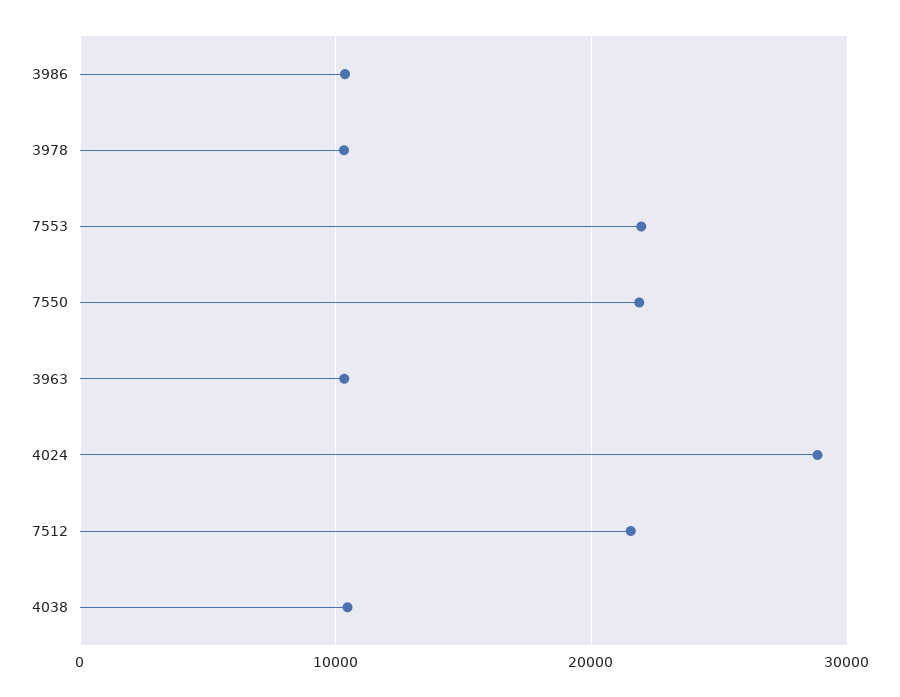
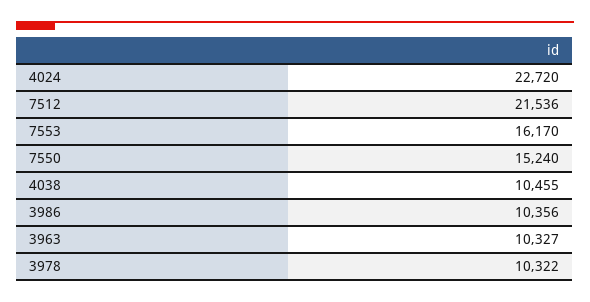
7553: 22000 -> 16170
7550: 22000 -> 15240
4024: 29000 -> 22720

